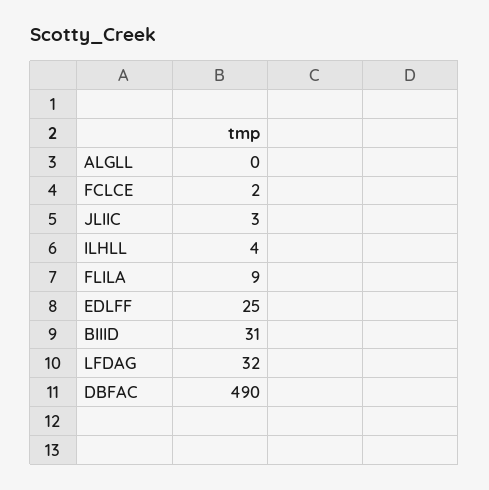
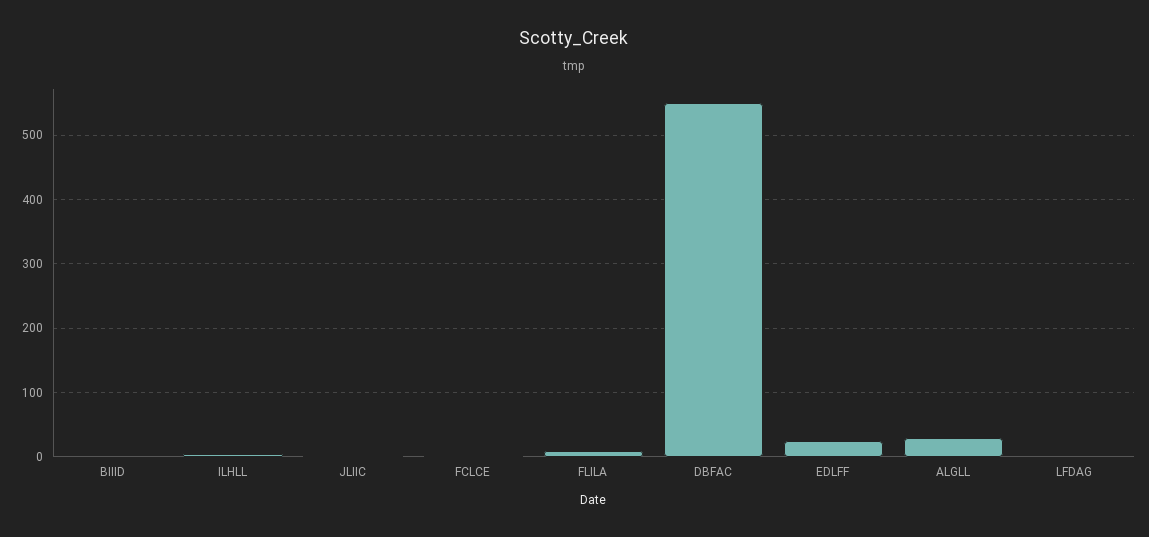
ALGLL: 0 -> 30
BIIID: 31 -> 0
LFDAG: 32 -> 0
DBFAC: 490 -> 550

